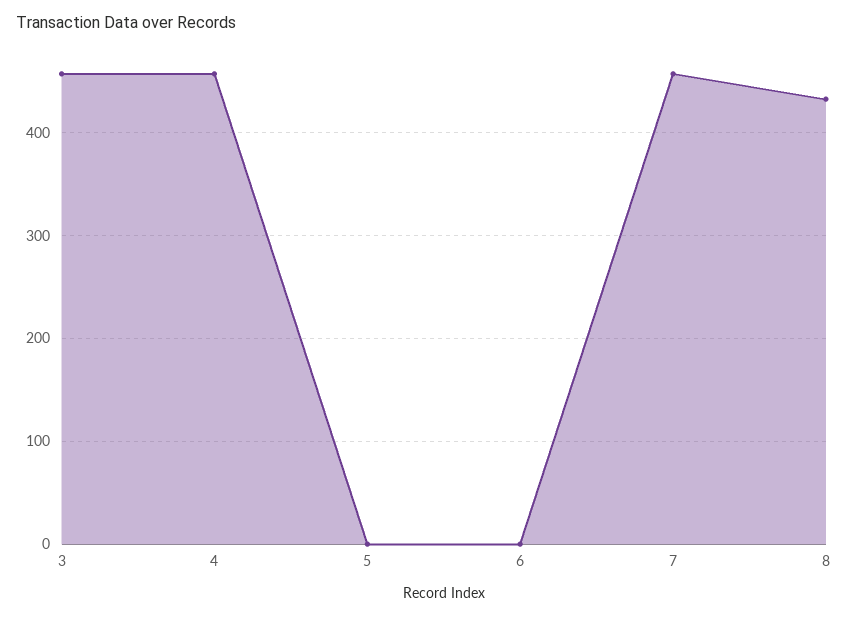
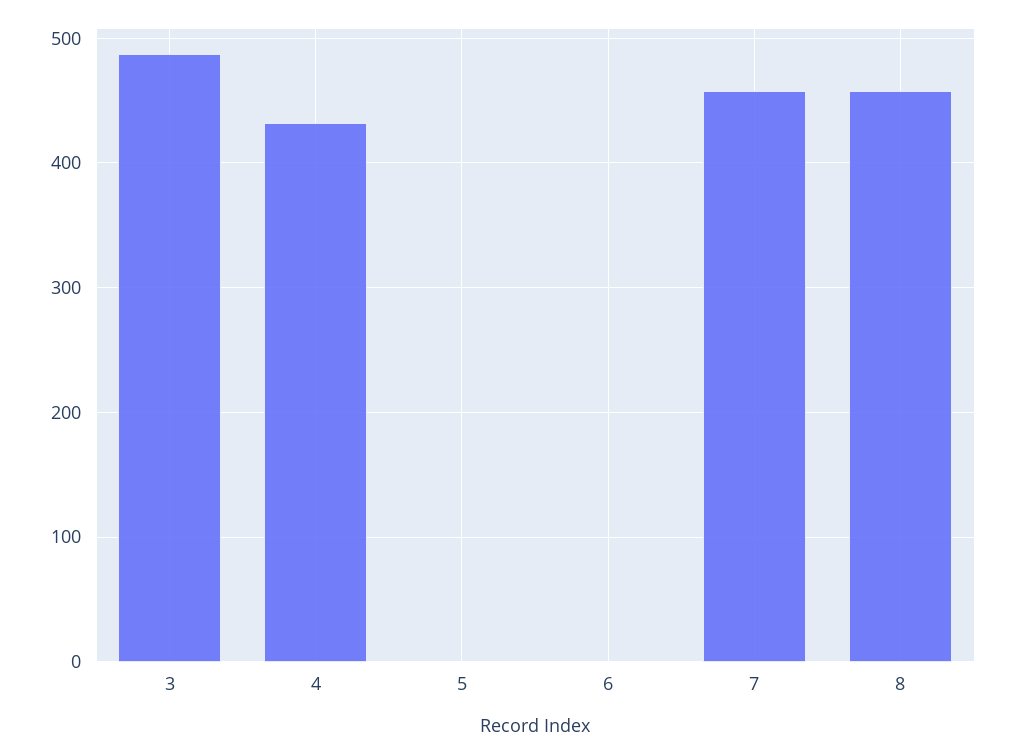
3: 460 -> 490
4: 460 -> 430
8: 430 -> 460

